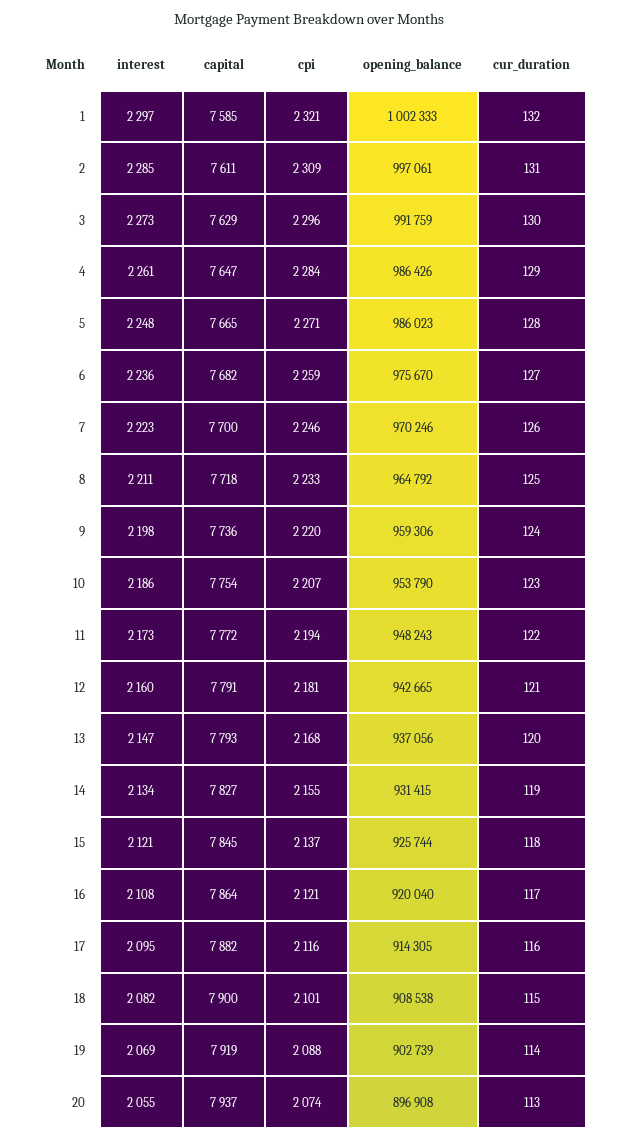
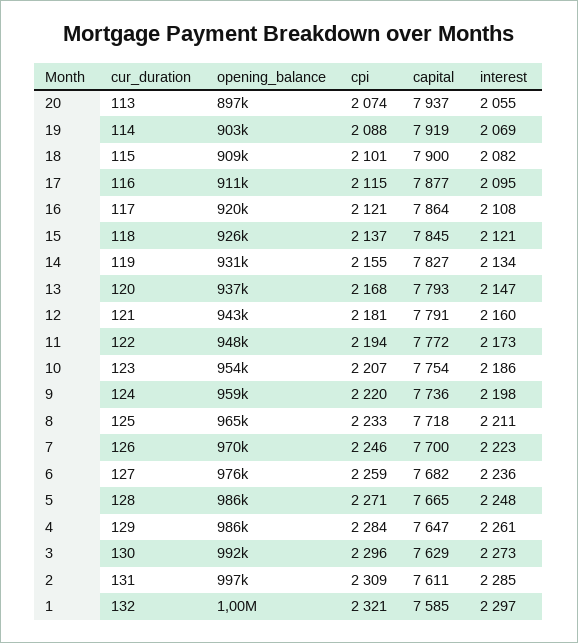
capital, 17: 7882 -> 7877
cpi, 17: 2116 -> 2115
opening_balance, 17: 914305 -> 911000

